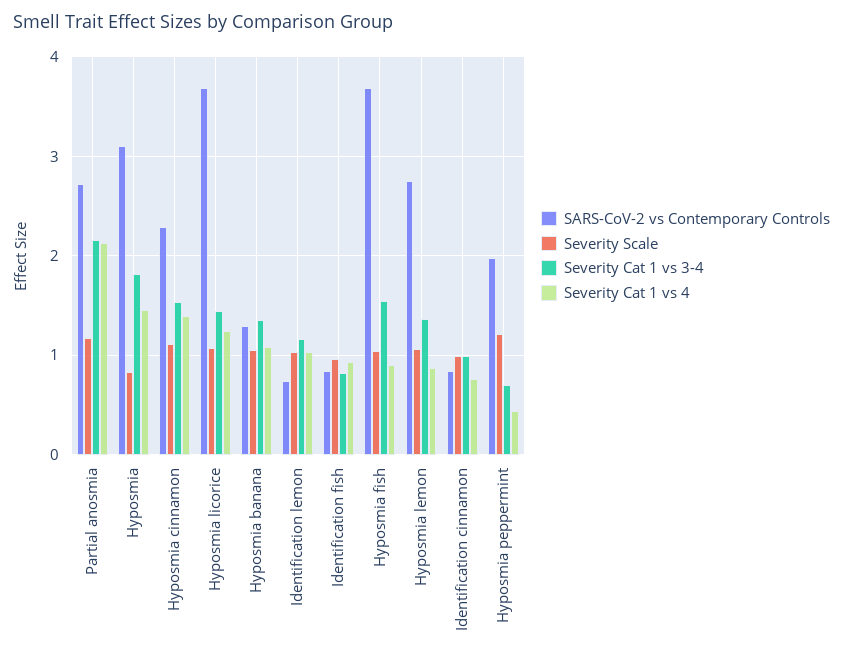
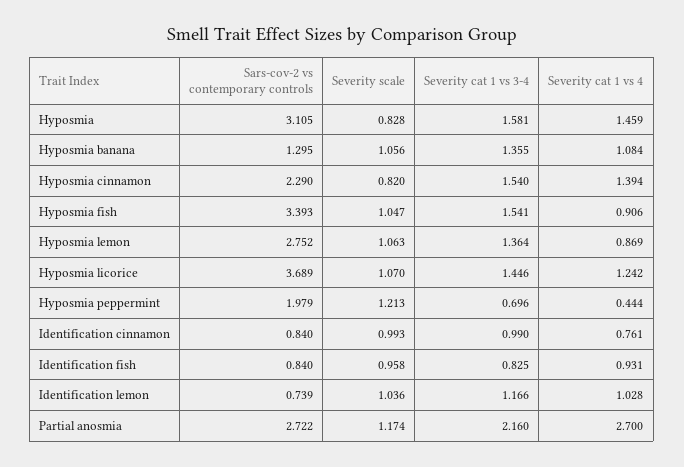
Severity Cat 1 vs 4, Partial anosmia: 2.1 -> 2.7
Severity Cat 1 vs 3-4, Hyposmia: 1.8 -> 1.581
Severity Scale, Hyposmia cinnamon: 1.1 -> 0.82
SARS-CoV-2 vs Contemporary Controls, Hyposmia fish: 3.7 -> 3.393

